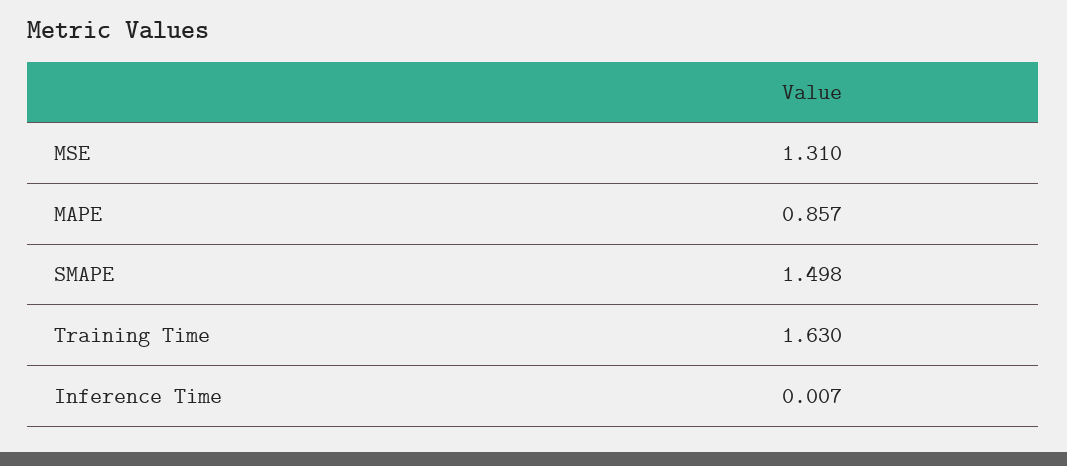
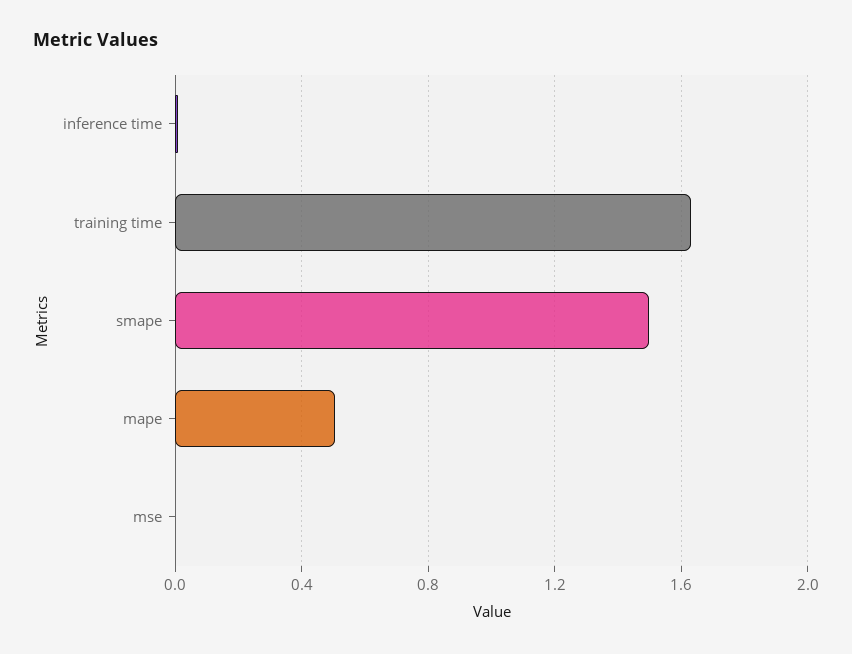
MSE: 1.31 -> 0
MAPE: 0.857 -> 0.5

